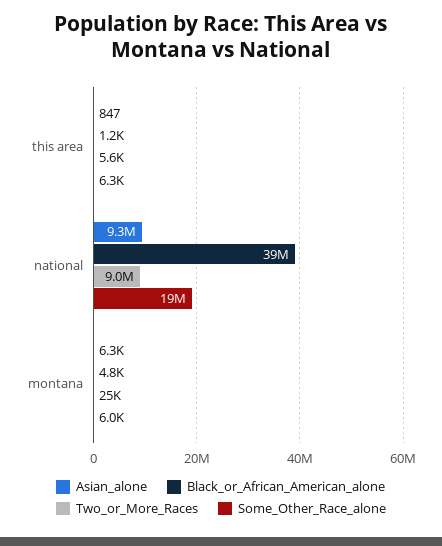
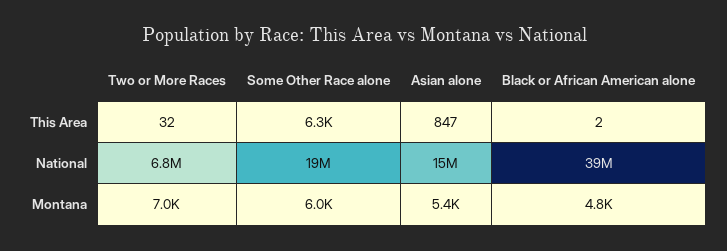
Black_or_African_American_alone, this area: 1200 -> 2
Two_or_More_Races, this area: 5600 -> 32
Asian_alone, national: 9300000 -> 15000000
Two_or_More_Races, national: 9000000 -> 6800000
Asian_alone, montana: 6300 -> 5400
Two_or_More_Races, montana: 25000 -> 7000

